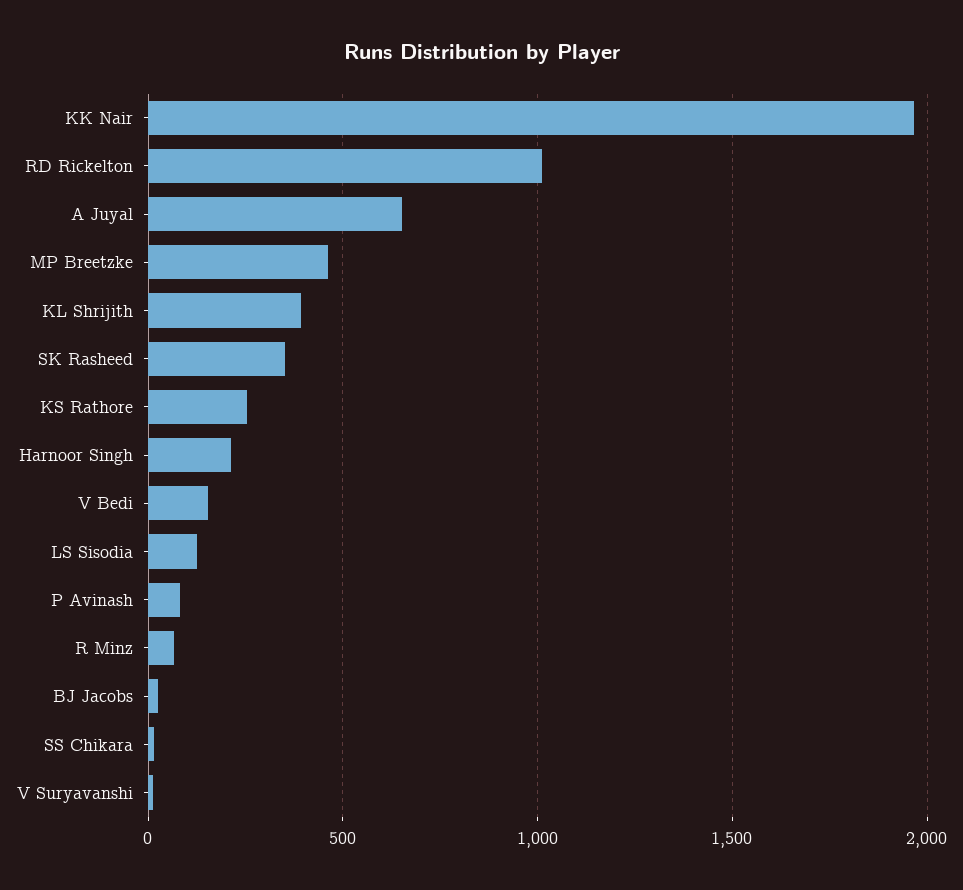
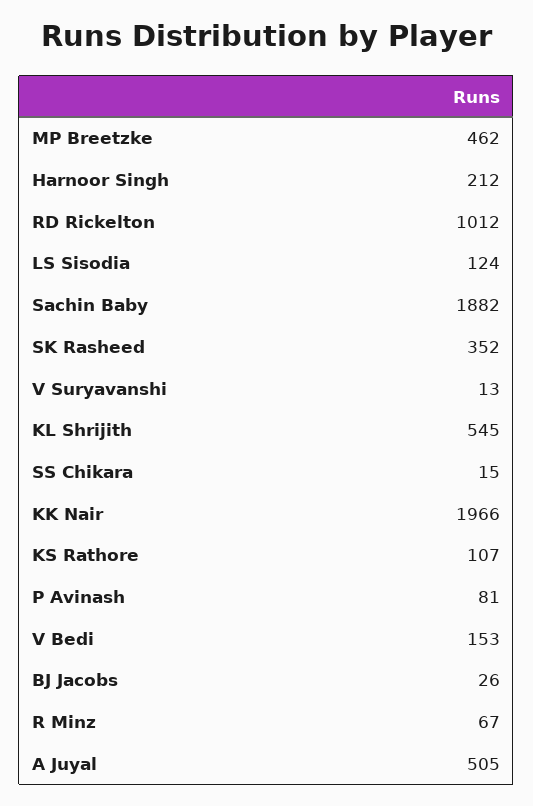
A Juyal: 650 -> 505
KL Shrijith: 400 -> 545
KS Rathore: 250 -> 107
Sachin Baby: none -> 1882

